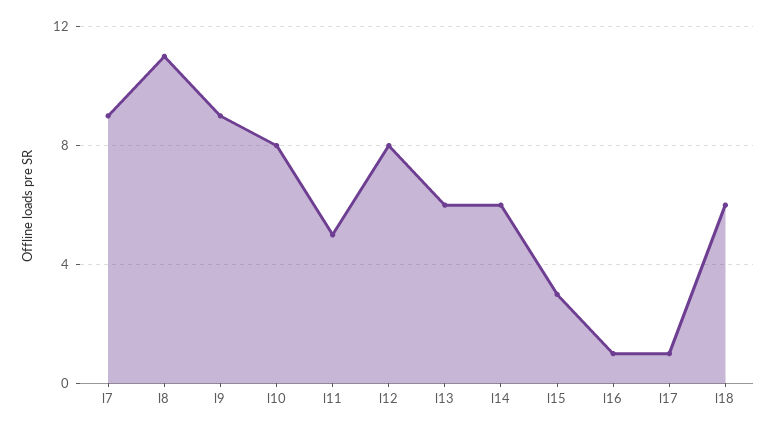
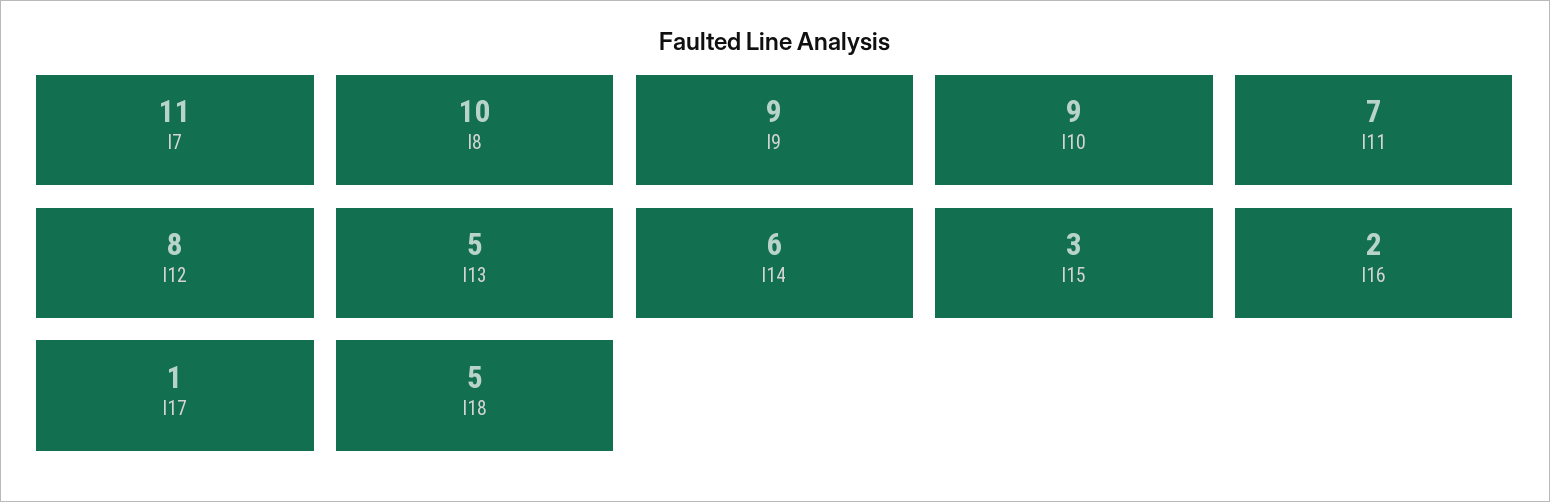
l7: 9 -> 11
l8: 11 -> 10
l10: 8 -> 9
l11: 5 -> 7
l13: 6 -> 5
l16: 1 -> 2
l18: 6 -> 5

